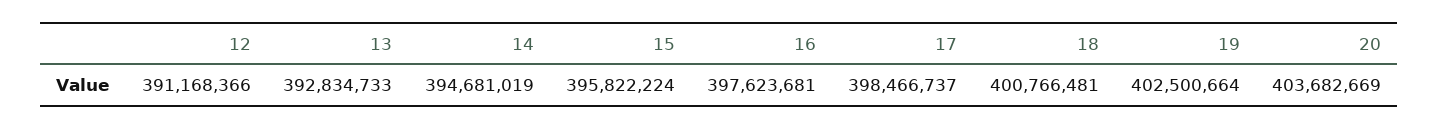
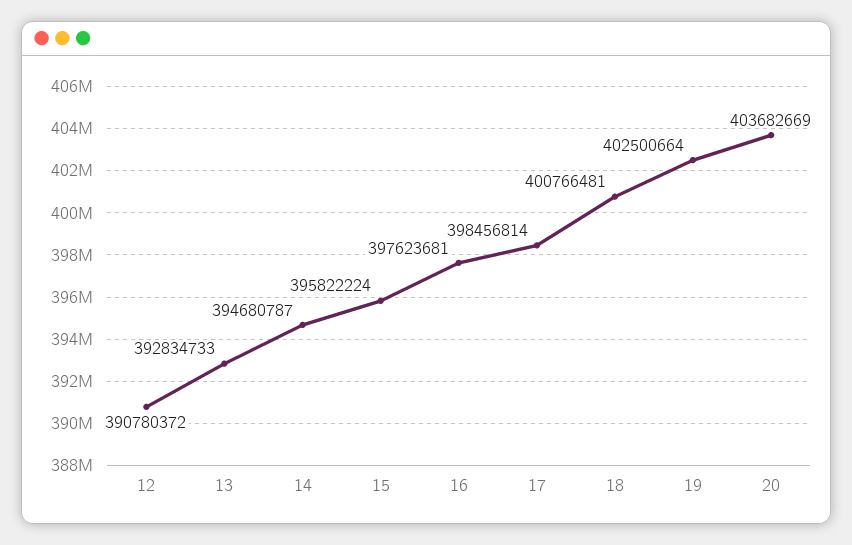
12: 391168366 -> 390780372
14: 394681019 -> 394680787
17: 398466737 -> 398456814

